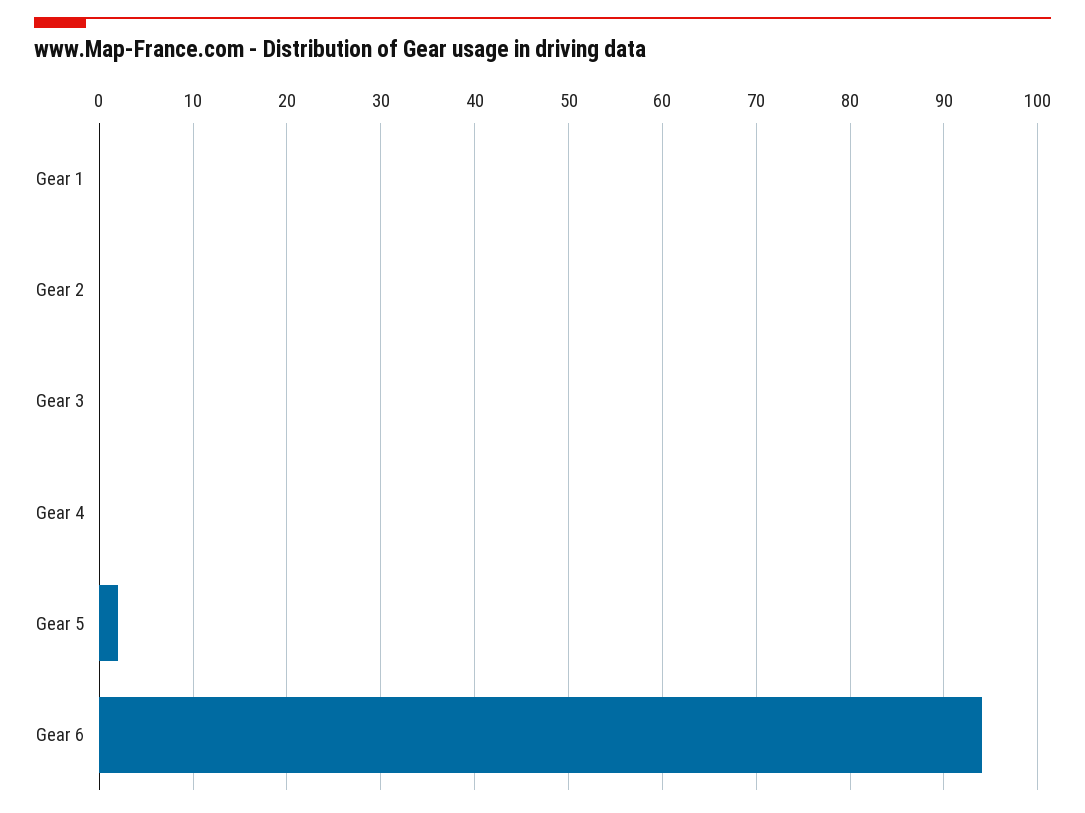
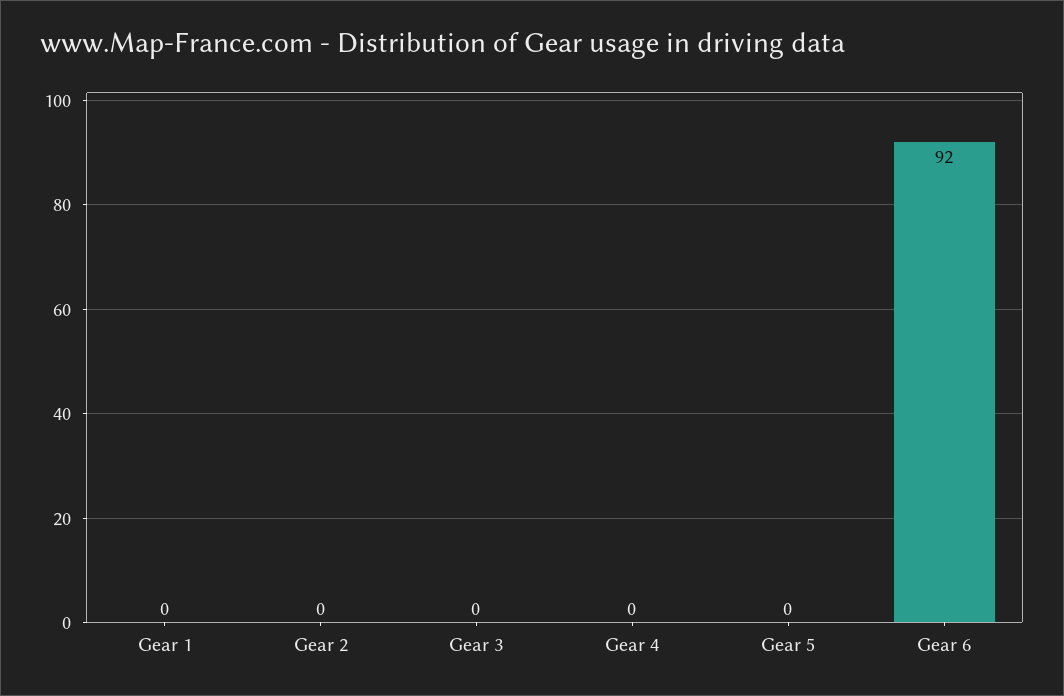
Gear 5: 2 -> 0
Gear 6: 94 -> 92

